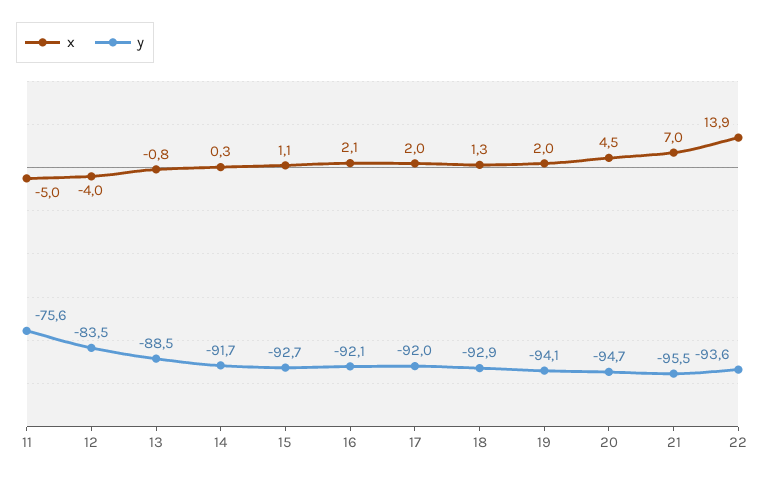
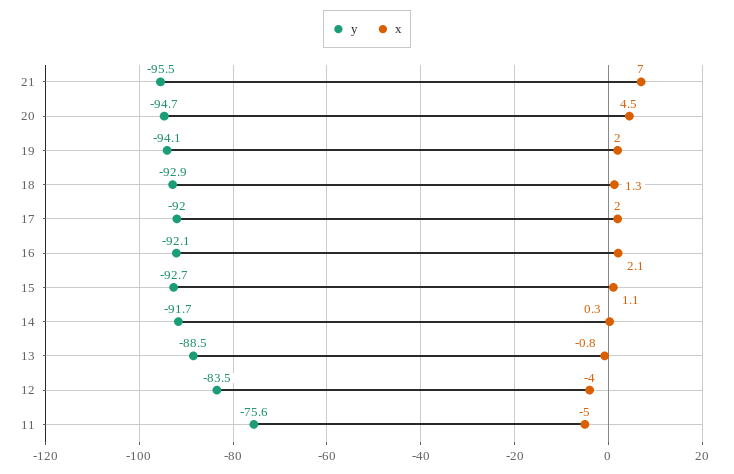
x, 22: 13.9 -> none
y, 22: -93.6 -> none

